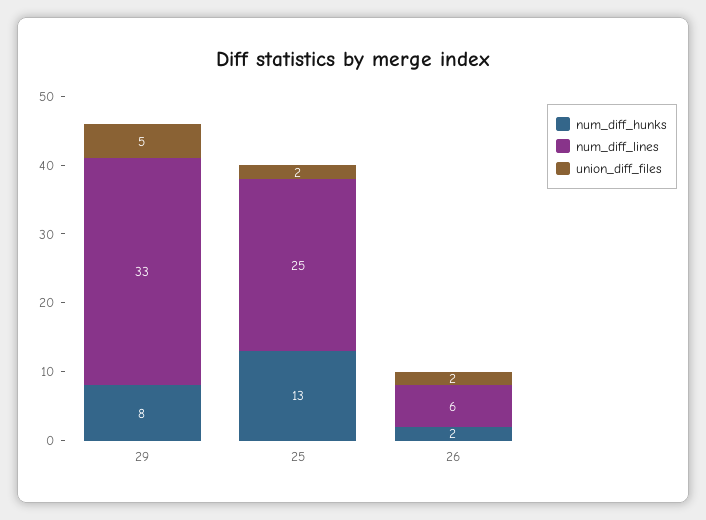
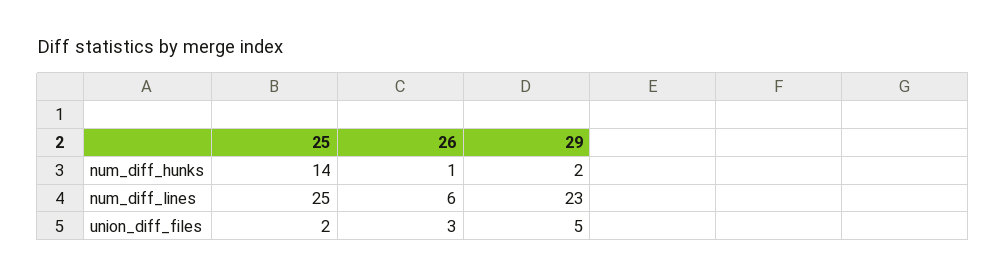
num_diff_hunks, 29: 8 -> 2
num_diff_lines, 29: 33 -> 23
num_diff_hunks, 25: 13 -> 14
num_diff_hunks, 26: 2 -> 1
union_diff_files, 26: 2 -> 3

